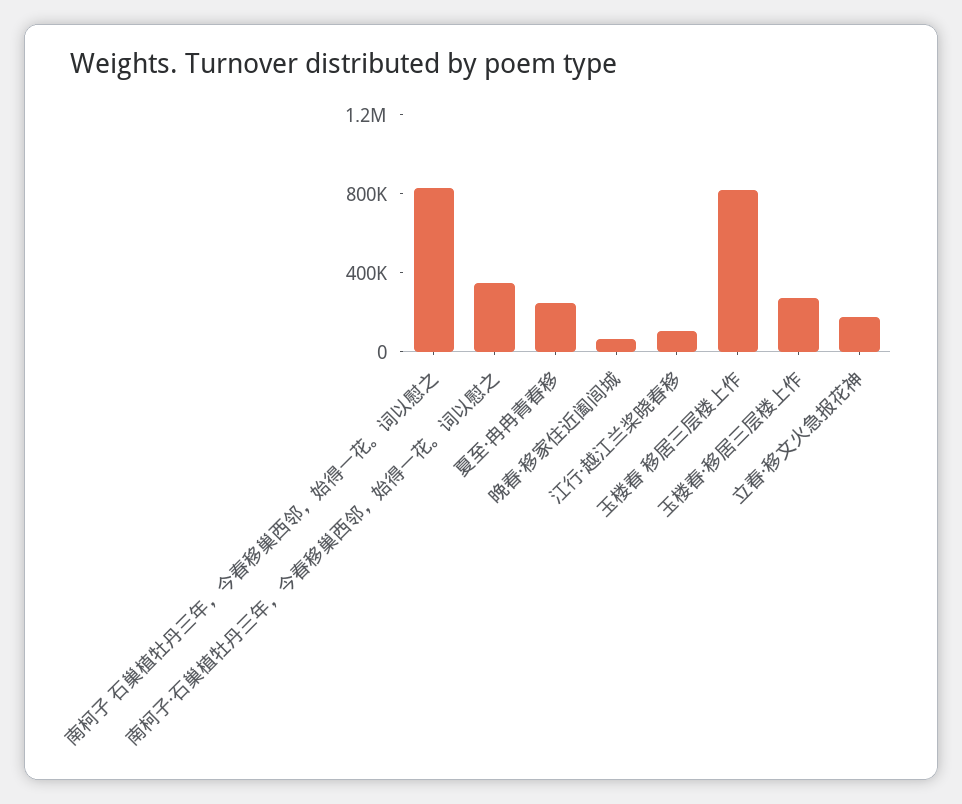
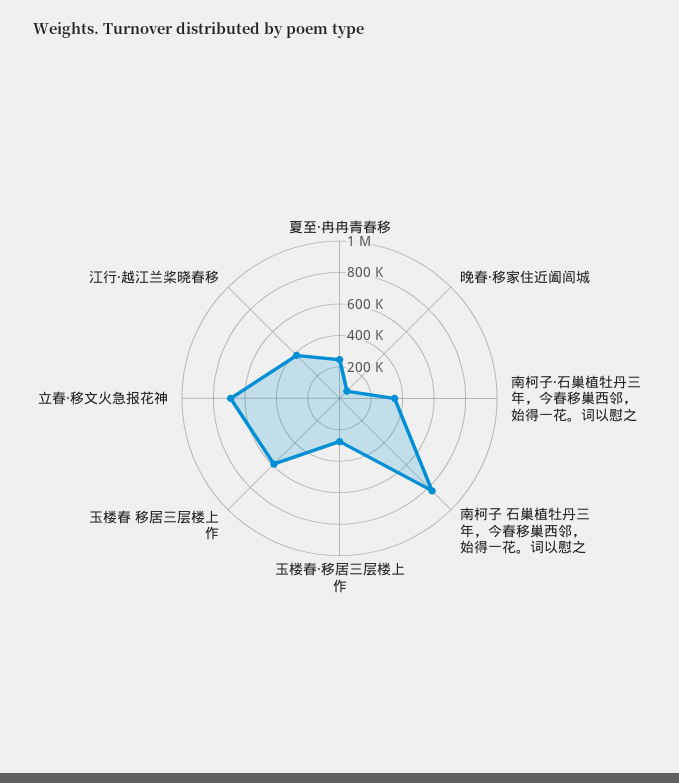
江行·越江兰桨晓春移: 100000 -> 400000
玉楼春 移居三层楼上作: 800000 -> 600000
立春·移文火急报花神: 200000 -> 700000

